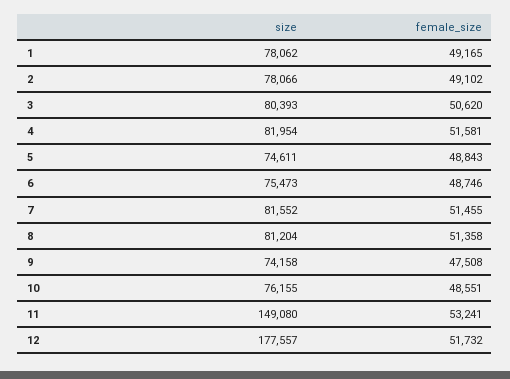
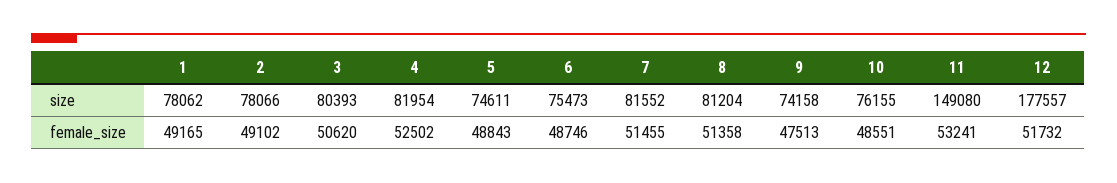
female_size, 4: 51581 -> 52502
female_size, 9: 47508 -> 47513

